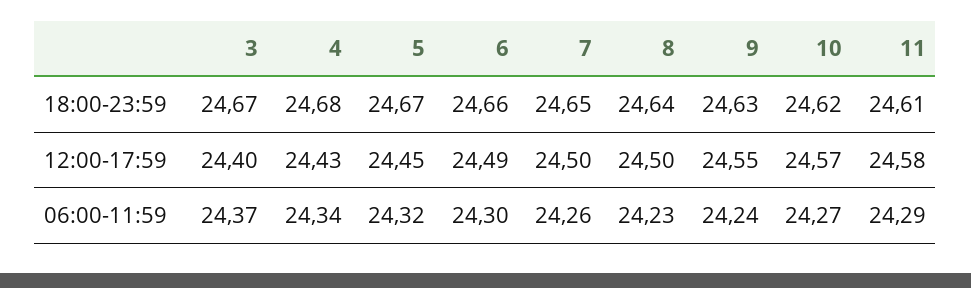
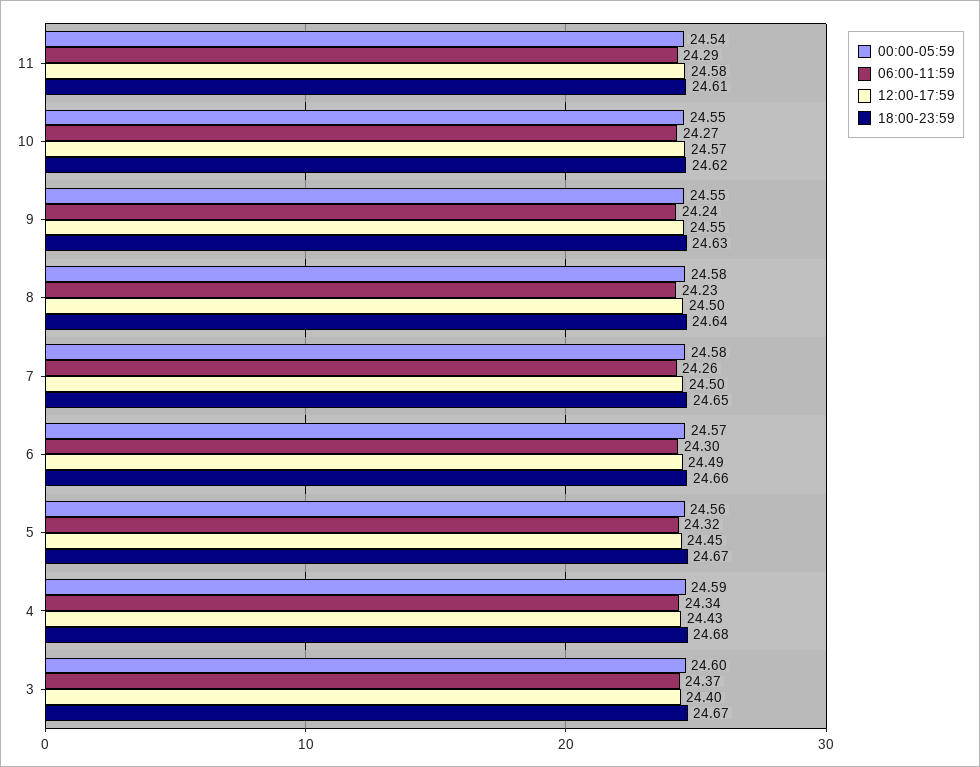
00:00-05:59, 11: none -> 24.54
00:00-05:59, 10: none -> 24.55
00:00-05:59, 9: none -> 24.55
00:00-05:59, 8: none -> 24.58
00:00-05:59, 7: none -> 24.58
00:00-05:59, 6: none -> 24.57
00:00-05:59, 5: none -> 24.56
00:00-05:59, 4: none -> 24.59
00:00-05:59, 3: none -> 24.6

